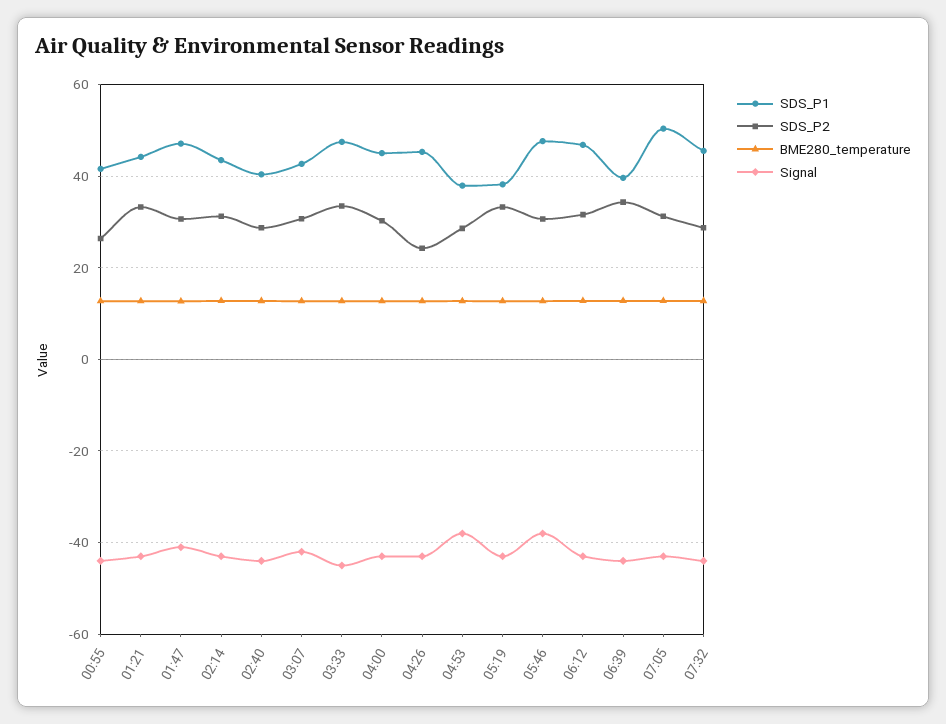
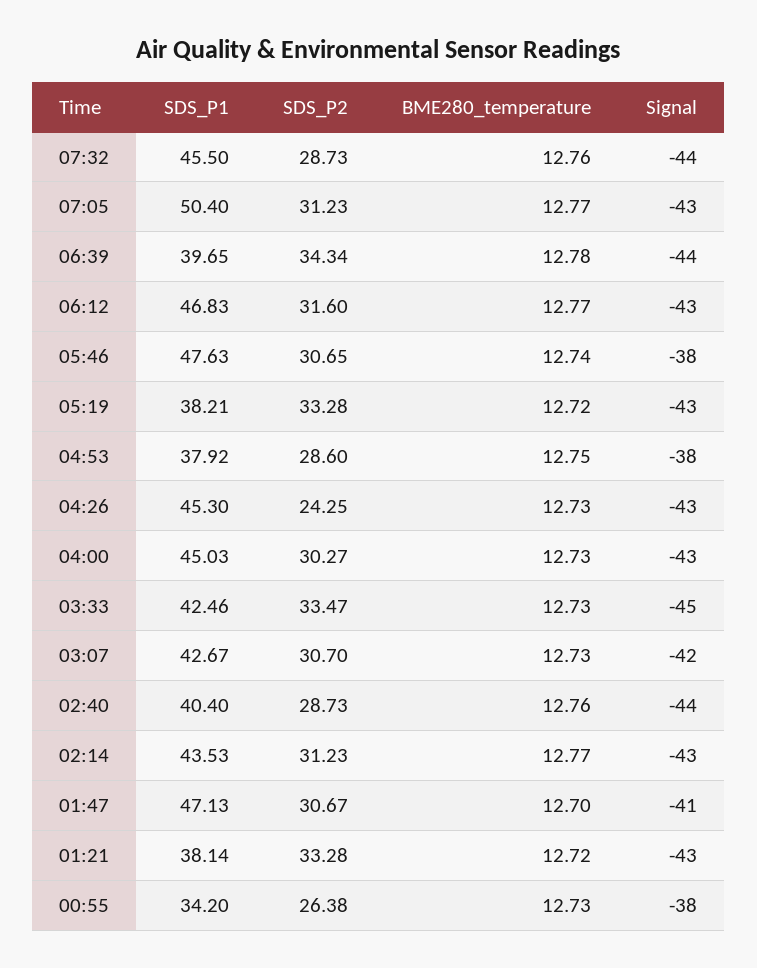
SDS_P1, 00:55: 42 -> 34.2
Signal, 00:55: -44 -> -38
SDS_P1, 01:21: 44 -> 38.14
SDS_P1, 03:33: 48 -> 42.46

